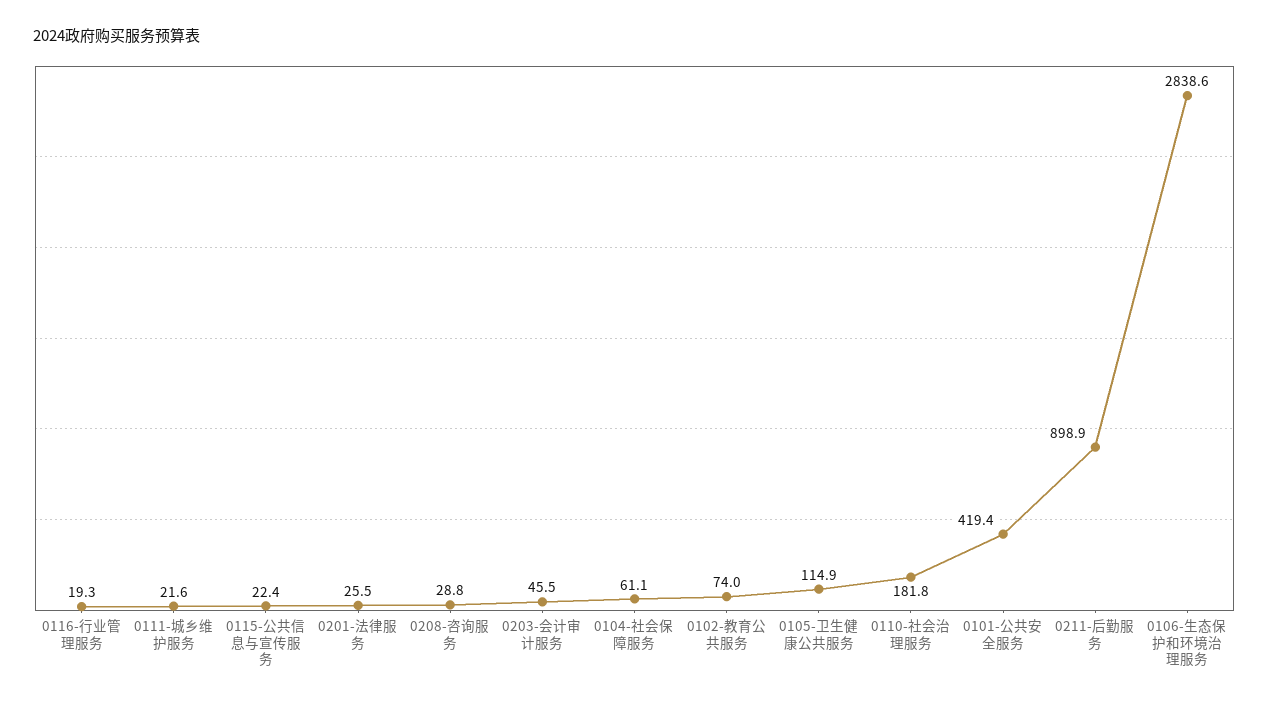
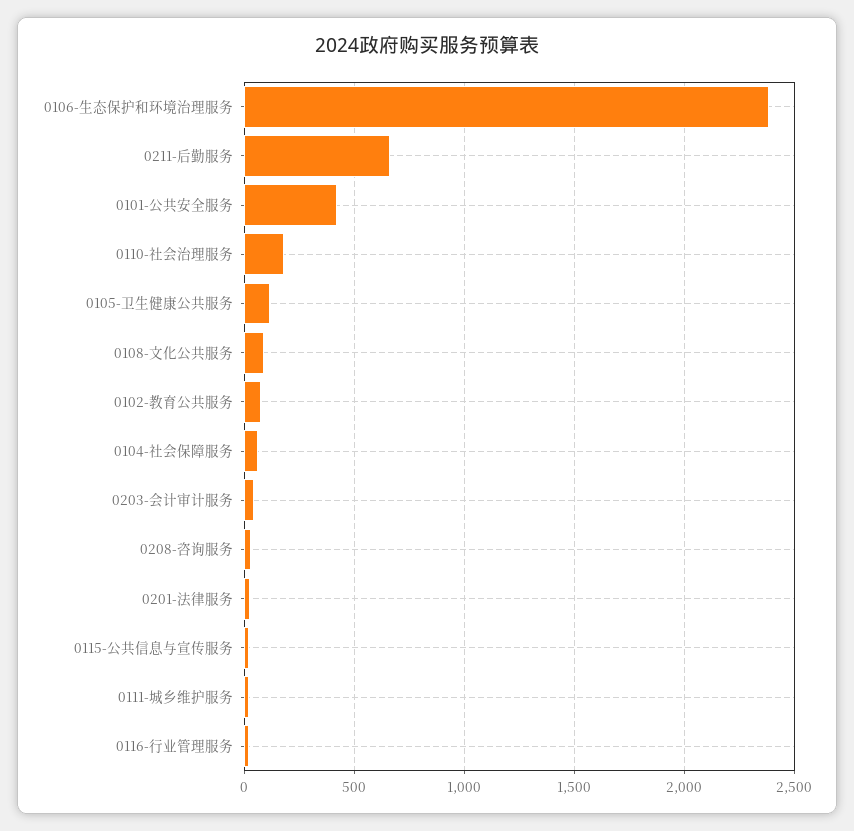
0211-后勤服务: 898.9 -> 650
0106-生态保护和环境治理服务: 2838.6 -> 2400
0108-文化公共服务: none -> 100

